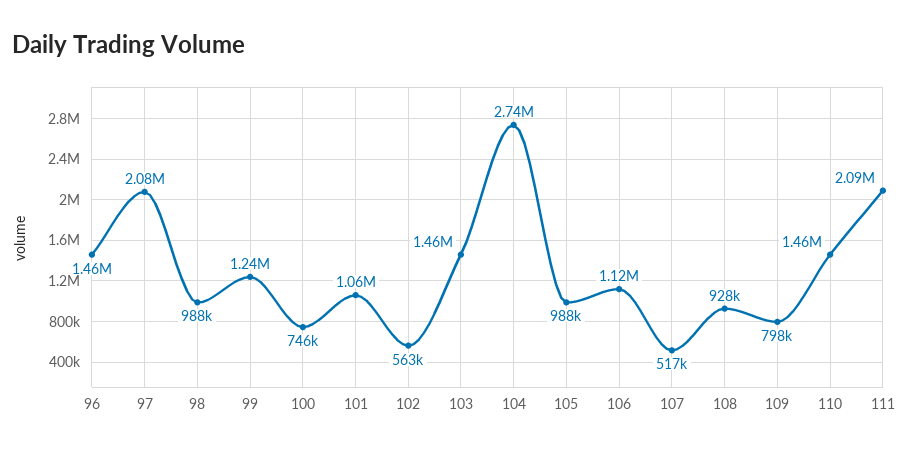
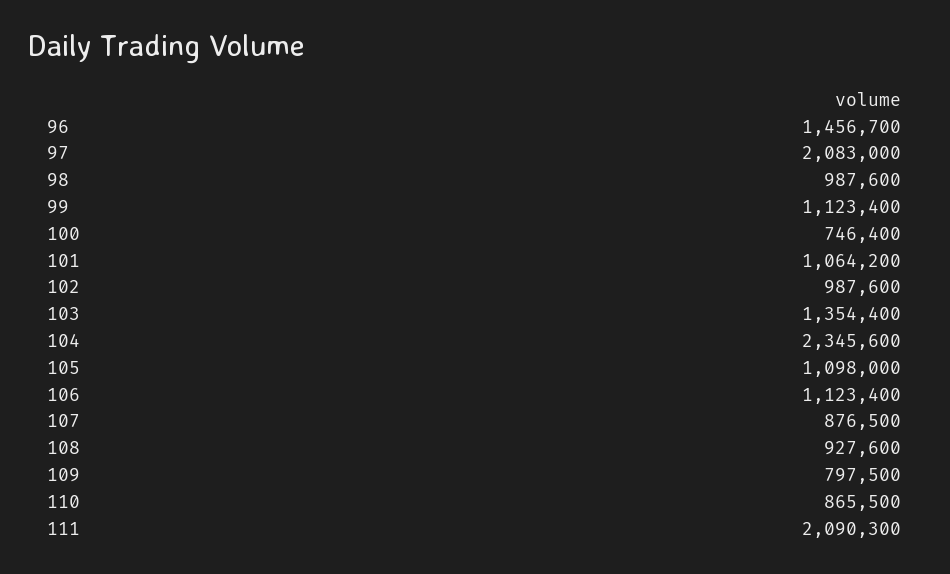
99: 1240000 -> 1123400
102: 563000 -> 987600
103: 1460000 -> 1354400
104: 2740000 -> 2345600
105: 988000 -> 1098000
107: 517000 -> 876500
110: 1460000 -> 865500

